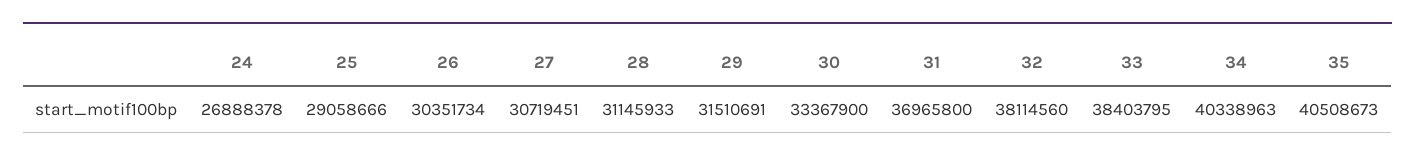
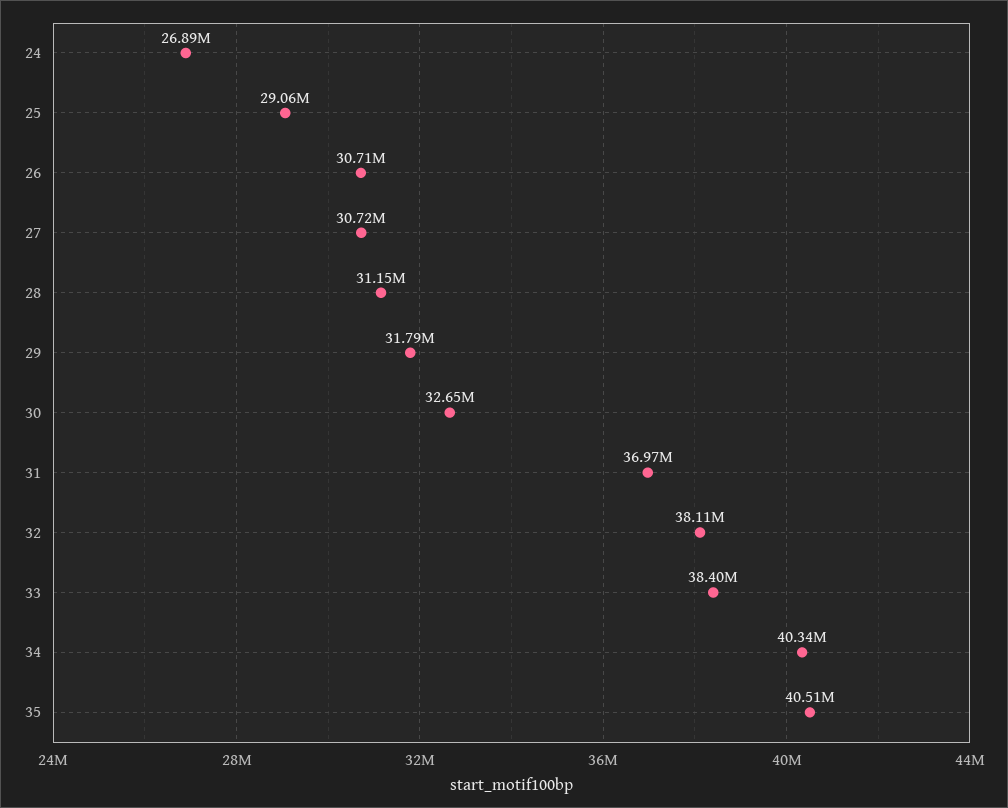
26: 30351734 -> 30710000
29: 31510691 -> 31790000
30: 33367900 -> 32650000

